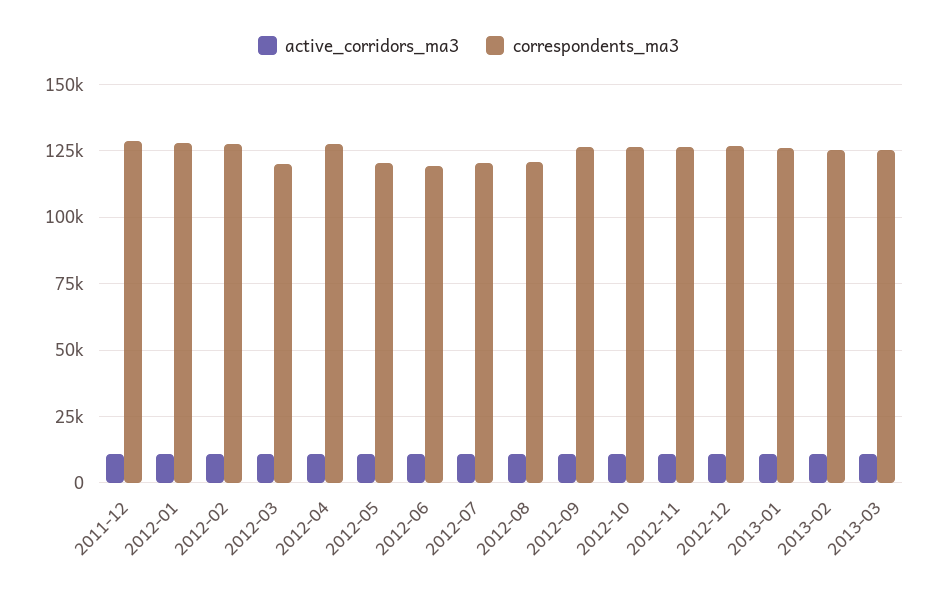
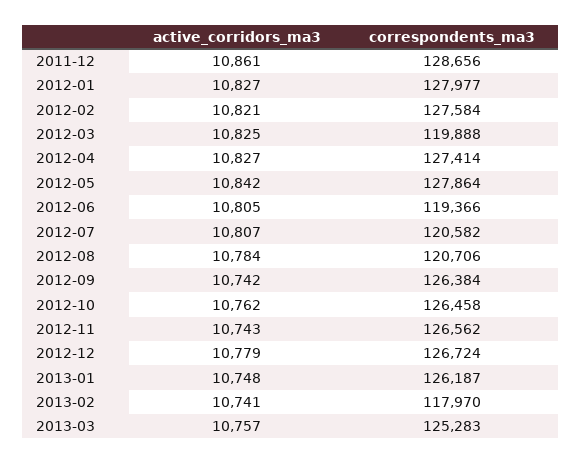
correspondents_ma3, 2012-05: 120000 -> 127864
correspondents_ma3, 2013-02: 125000 -> 117970

